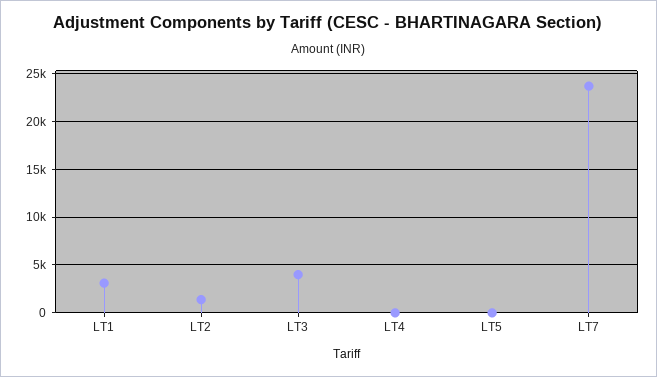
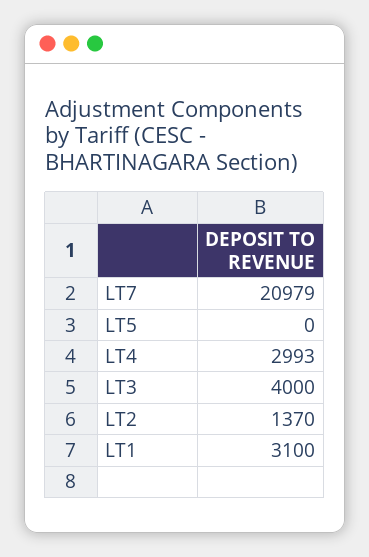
LT4: 0 -> 2993
LT7: 24000 -> 20979

